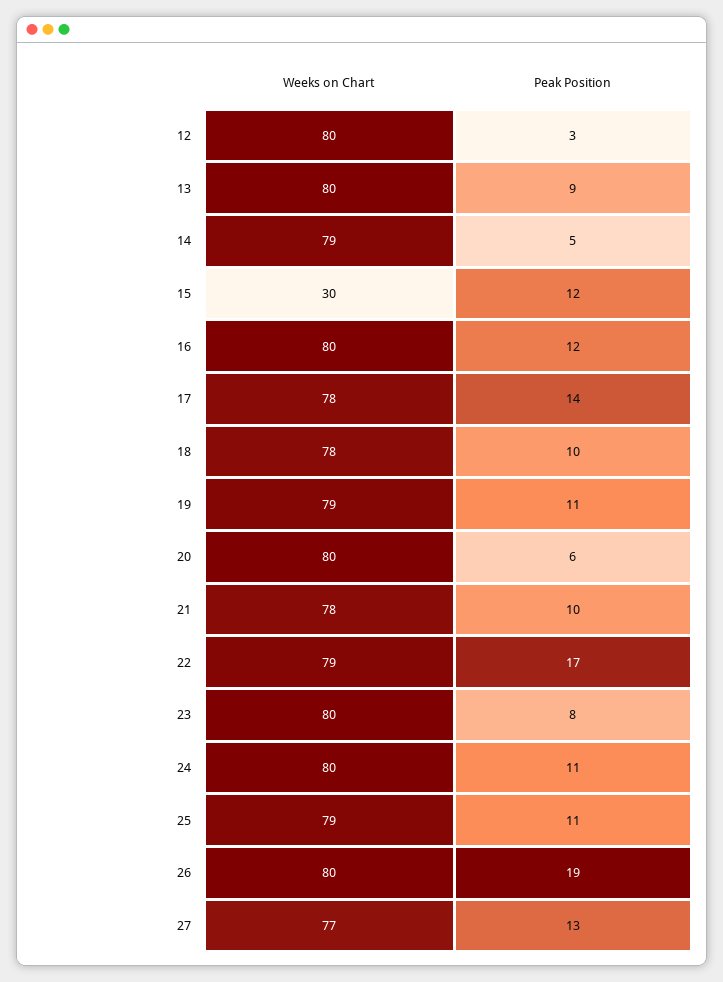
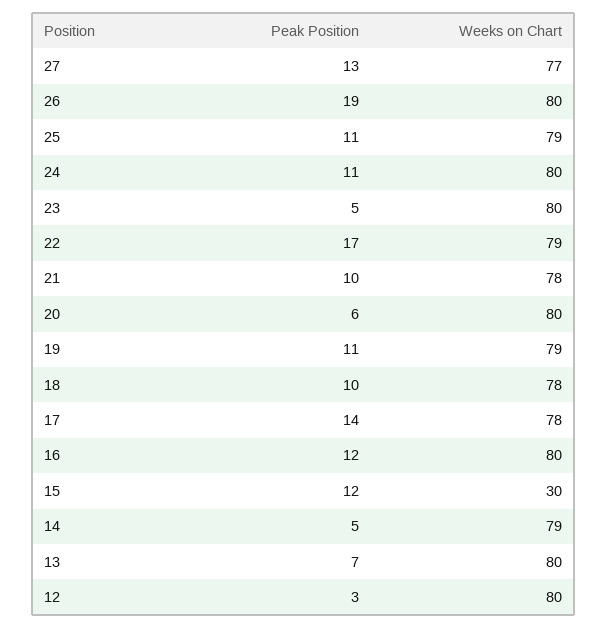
Peak Position, 13: 9 -> 7
Peak Position, 23: 8 -> 5

